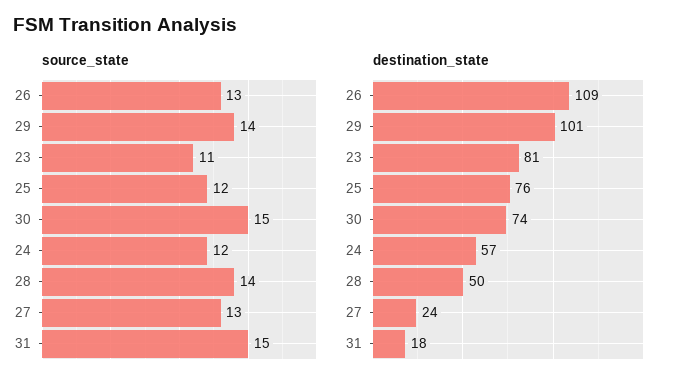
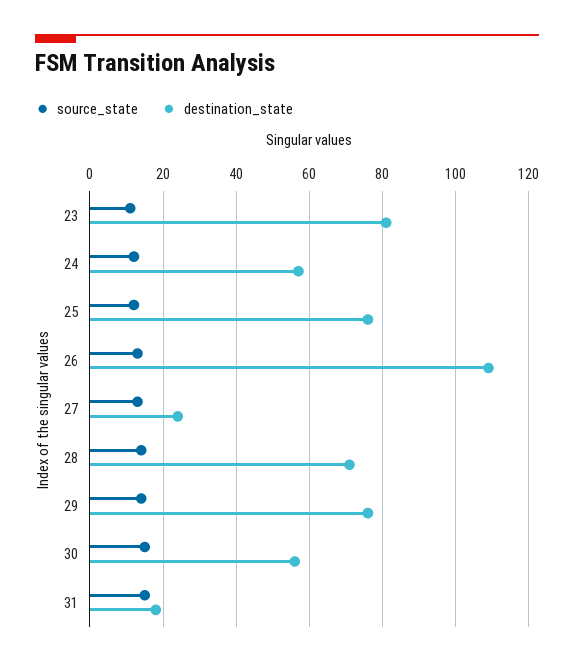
destination_state, 29: 101 -> 75
destination_state, 30: 74 -> 55
destination_state, 28: 50 -> 70

